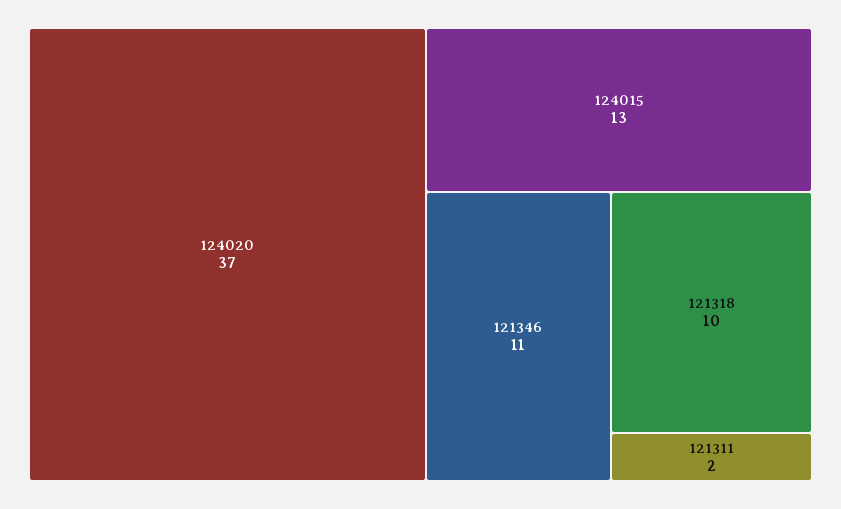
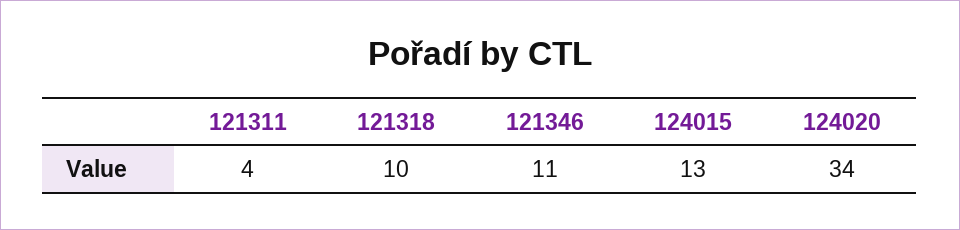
124020: 37 -> 34
121311: 2 -> 4

